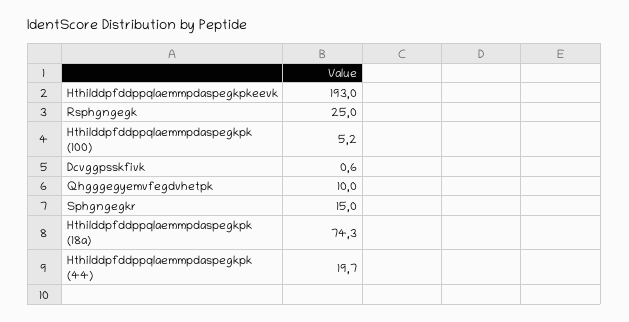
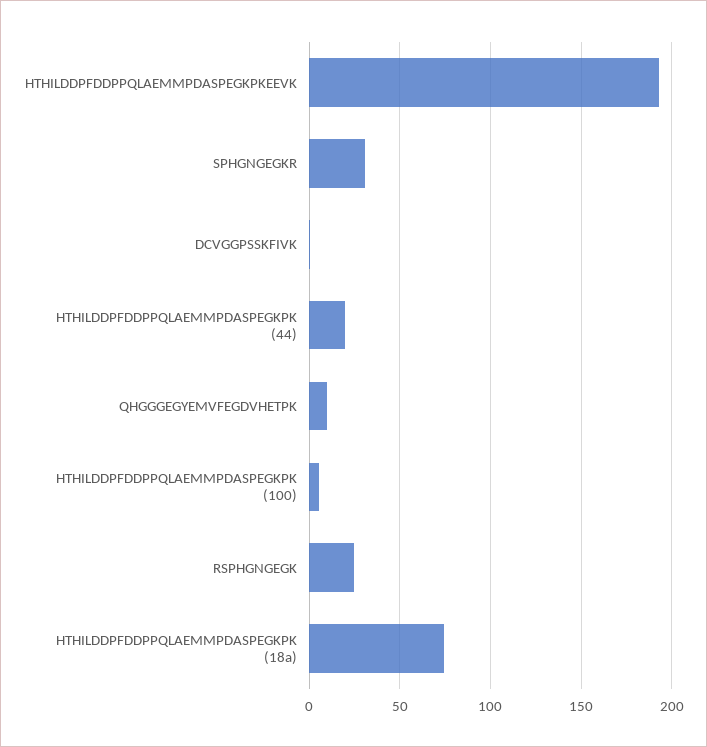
Sphgngegkr: 15 -> 30

